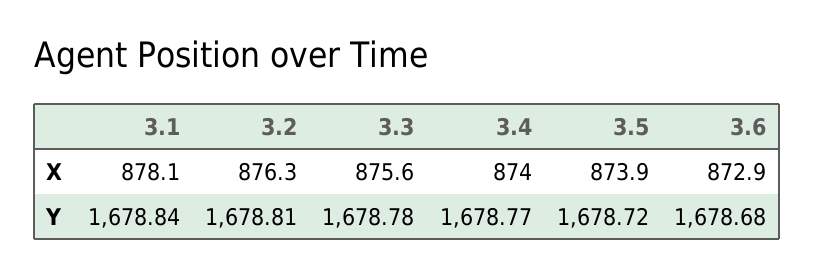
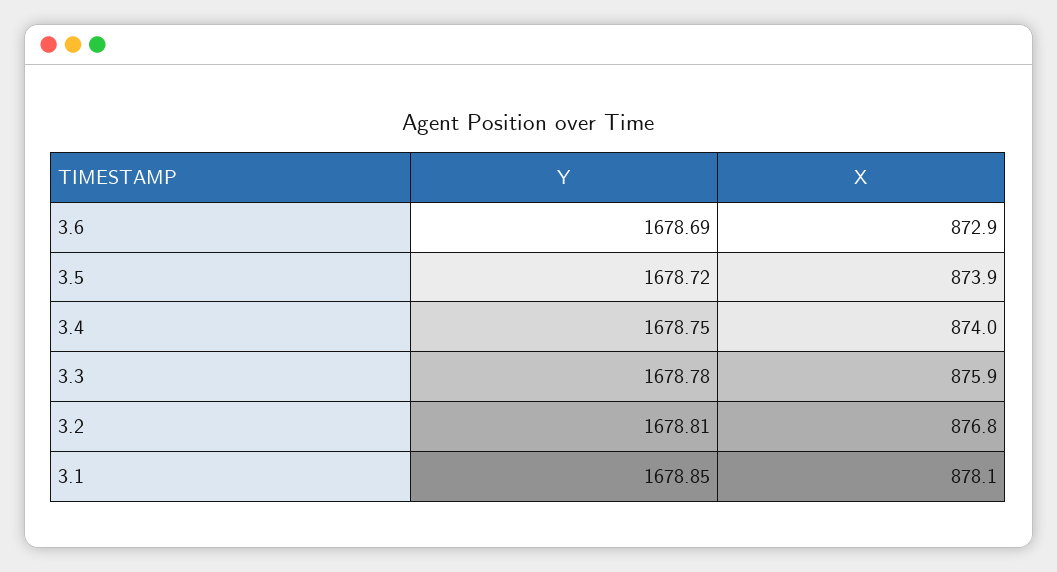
3.2, X: 876.3 -> 876.8
3.3, X: 875.6 -> 875.9
3.1, Y: 1678.84 -> 1678.85
3.4, Y: 1678.77 -> 1678.75
3.6, Y: 1678.68 -> 1678.69

